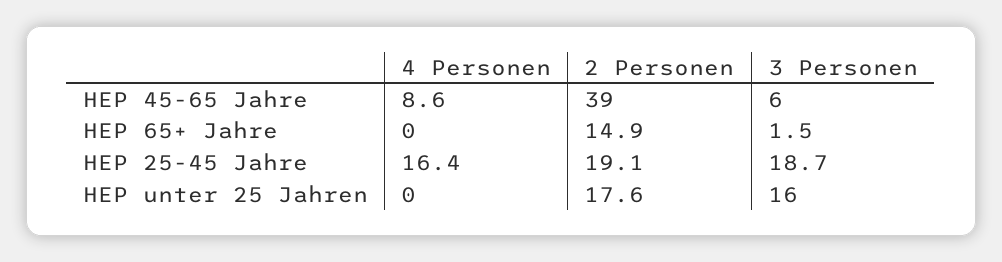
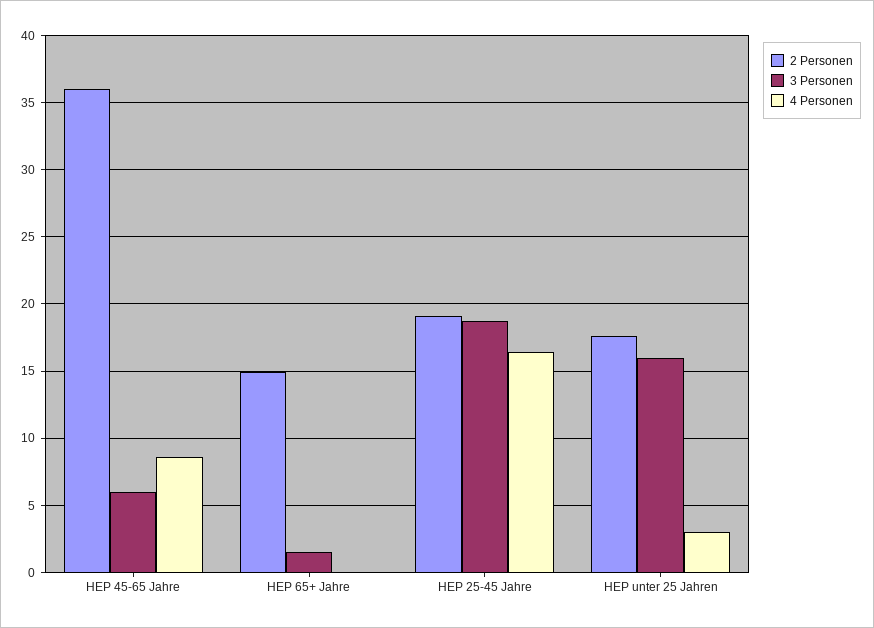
2 Personen, HEP 45-65 Jahre: 39 -> 36
4 Personen, HEP unter 25 Jahren: 0 -> 3

